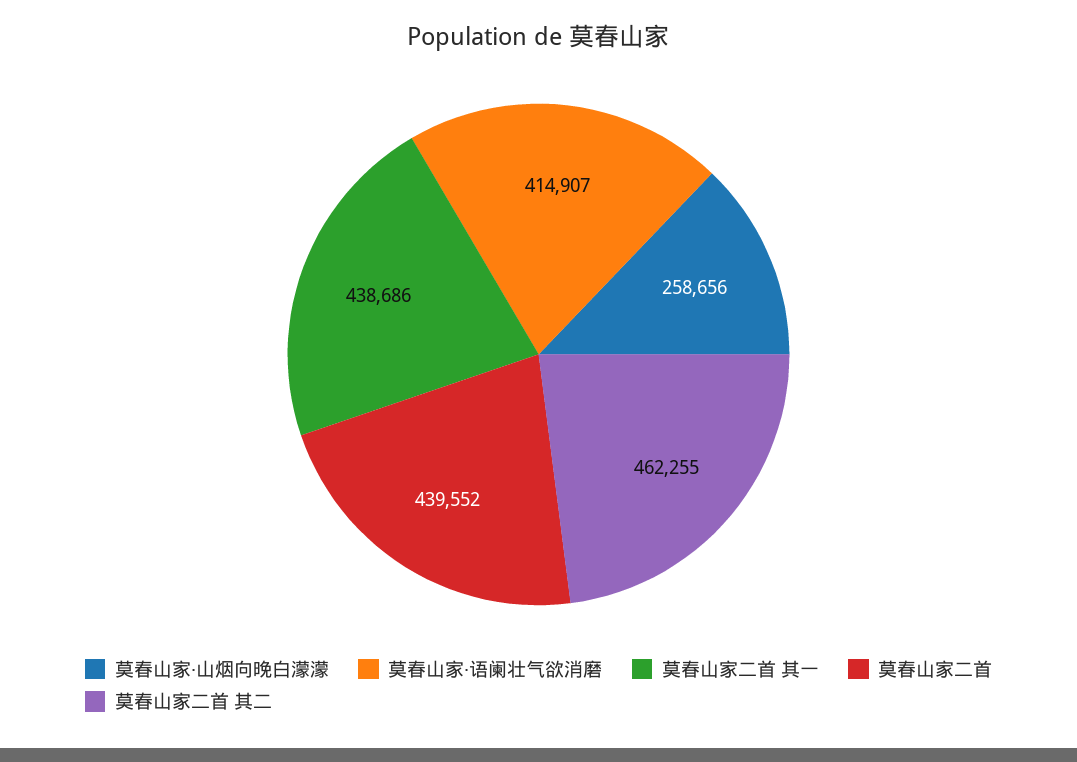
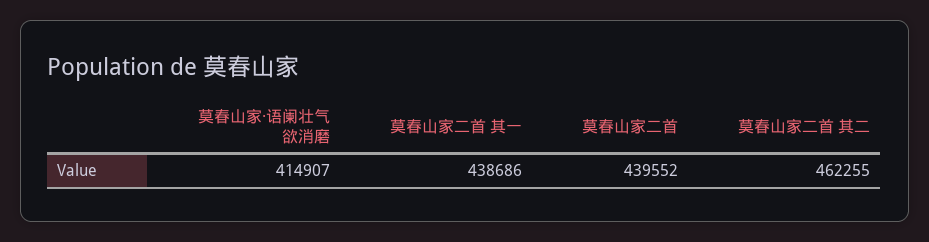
莫春山家·山烟向晚白濛濛: 258656 -> none

